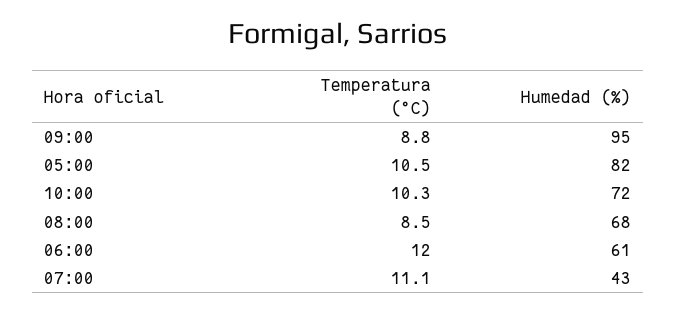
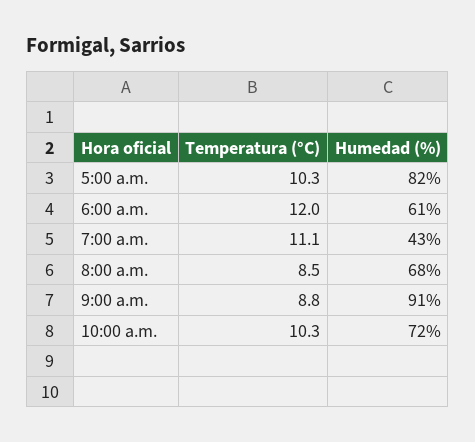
Humedad (%), 09:00: 95 -> 91
Temperatura (°C), 05:00: 10.5 -> 10.3

